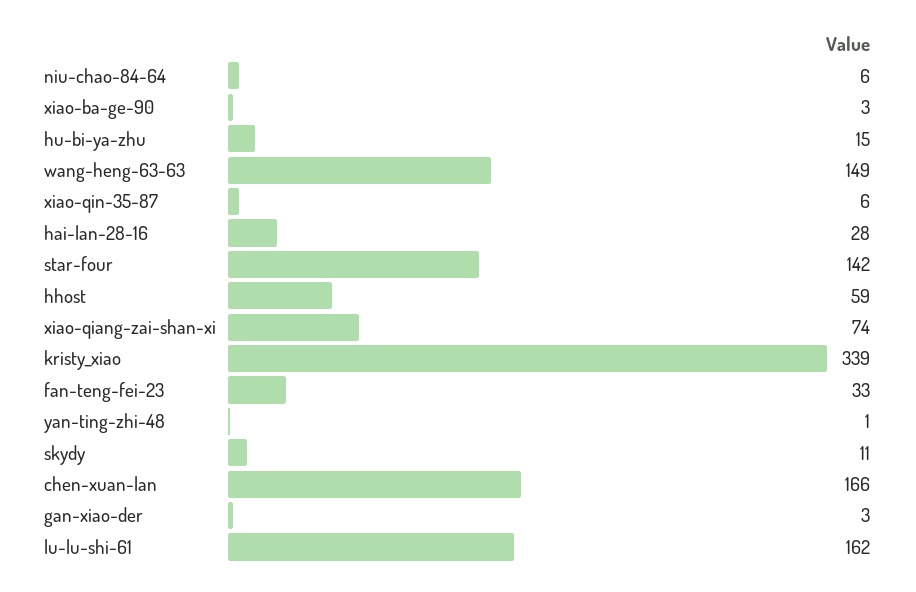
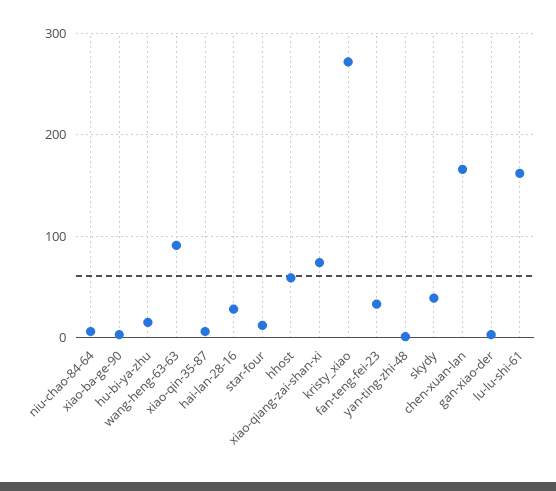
wang-heng-63-63: 149 -> 90
star-four: 142 -> 10
kristy_xiao: 339 -> 270
skydy: 11 -> 40

